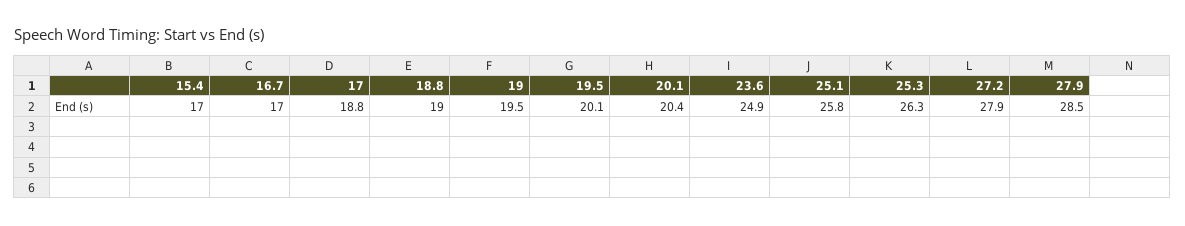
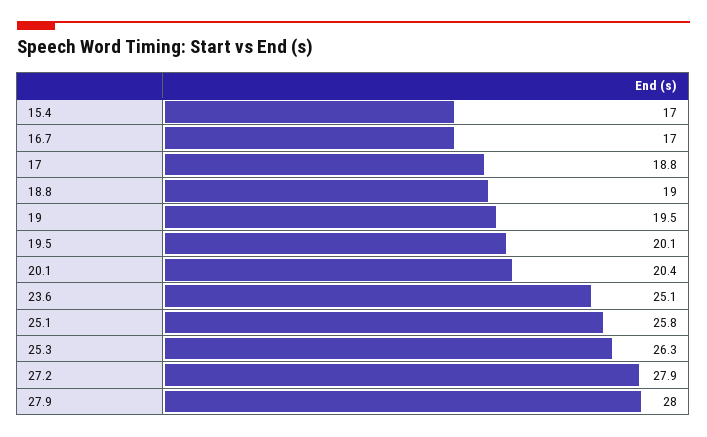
23.6: 24.9 -> 25.1
27.9: 28.5 -> 28

